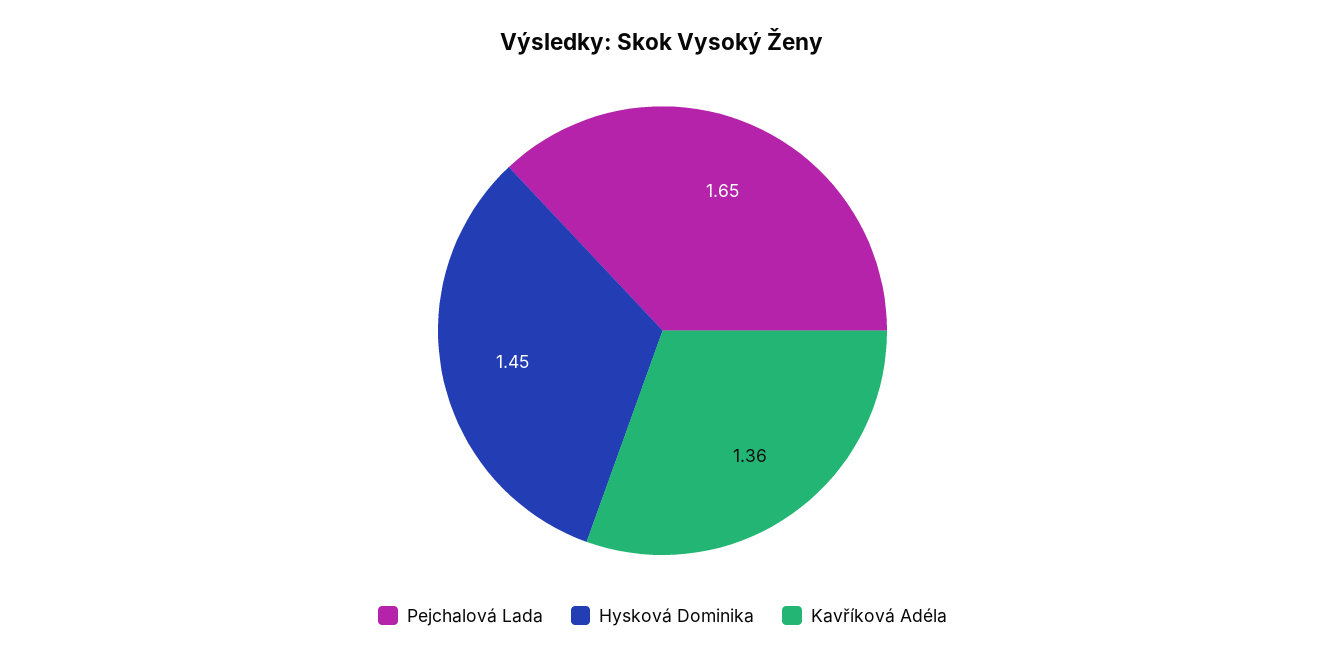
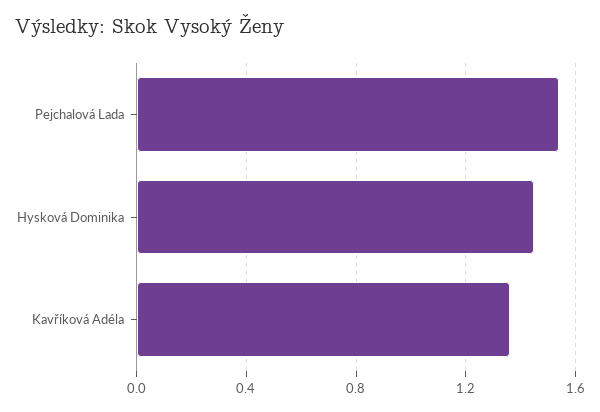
Pejchalová Lada: 1.65 -> 1.55

